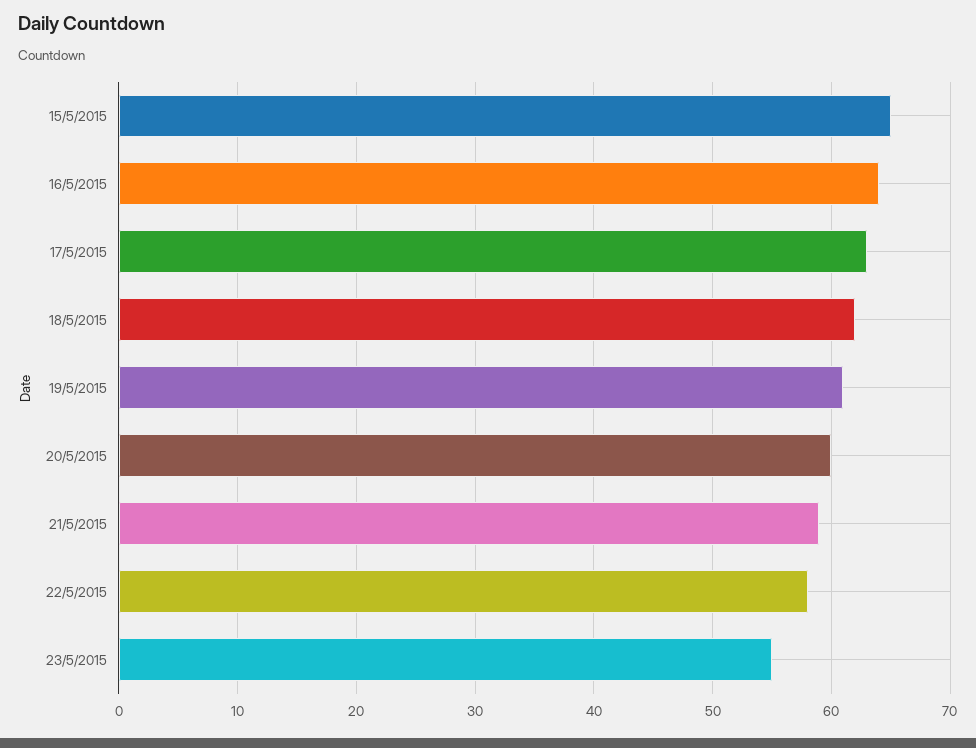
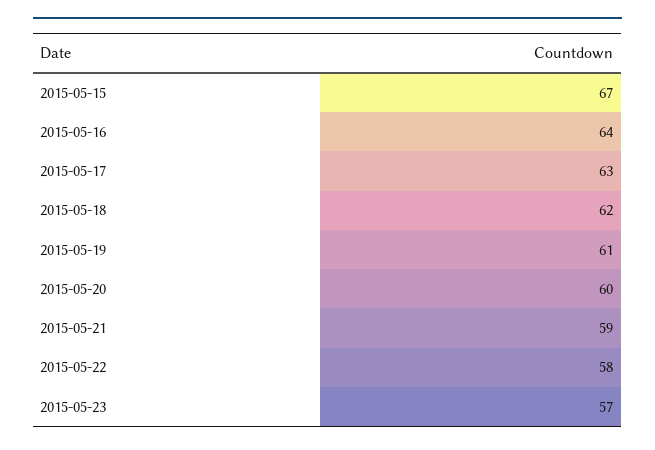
15/5/2015: 65 -> 67
23/5/2015: 55 -> 57

